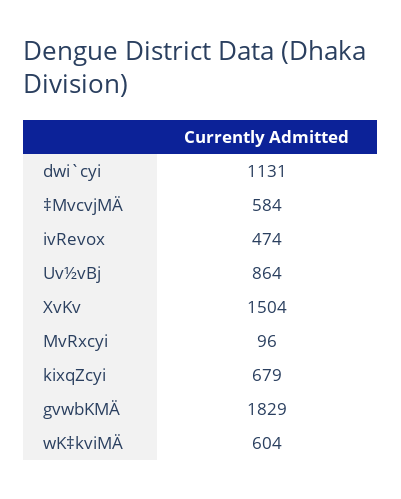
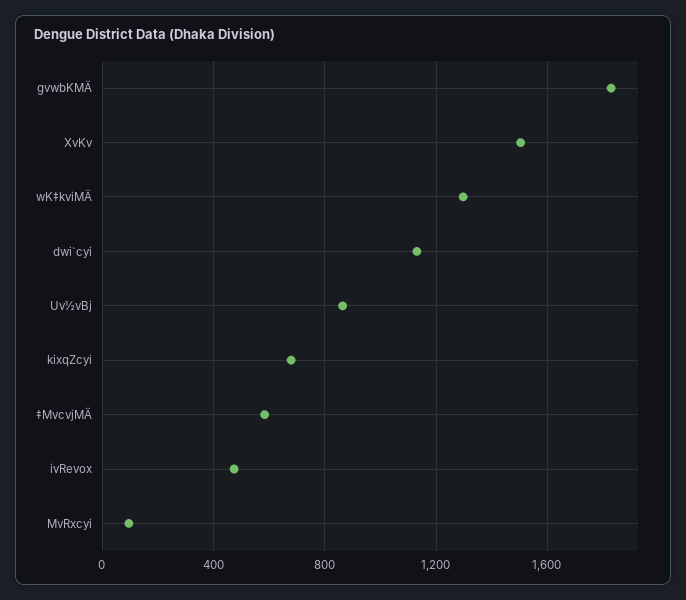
wK‡kviMÄ: 604 -> 1300

